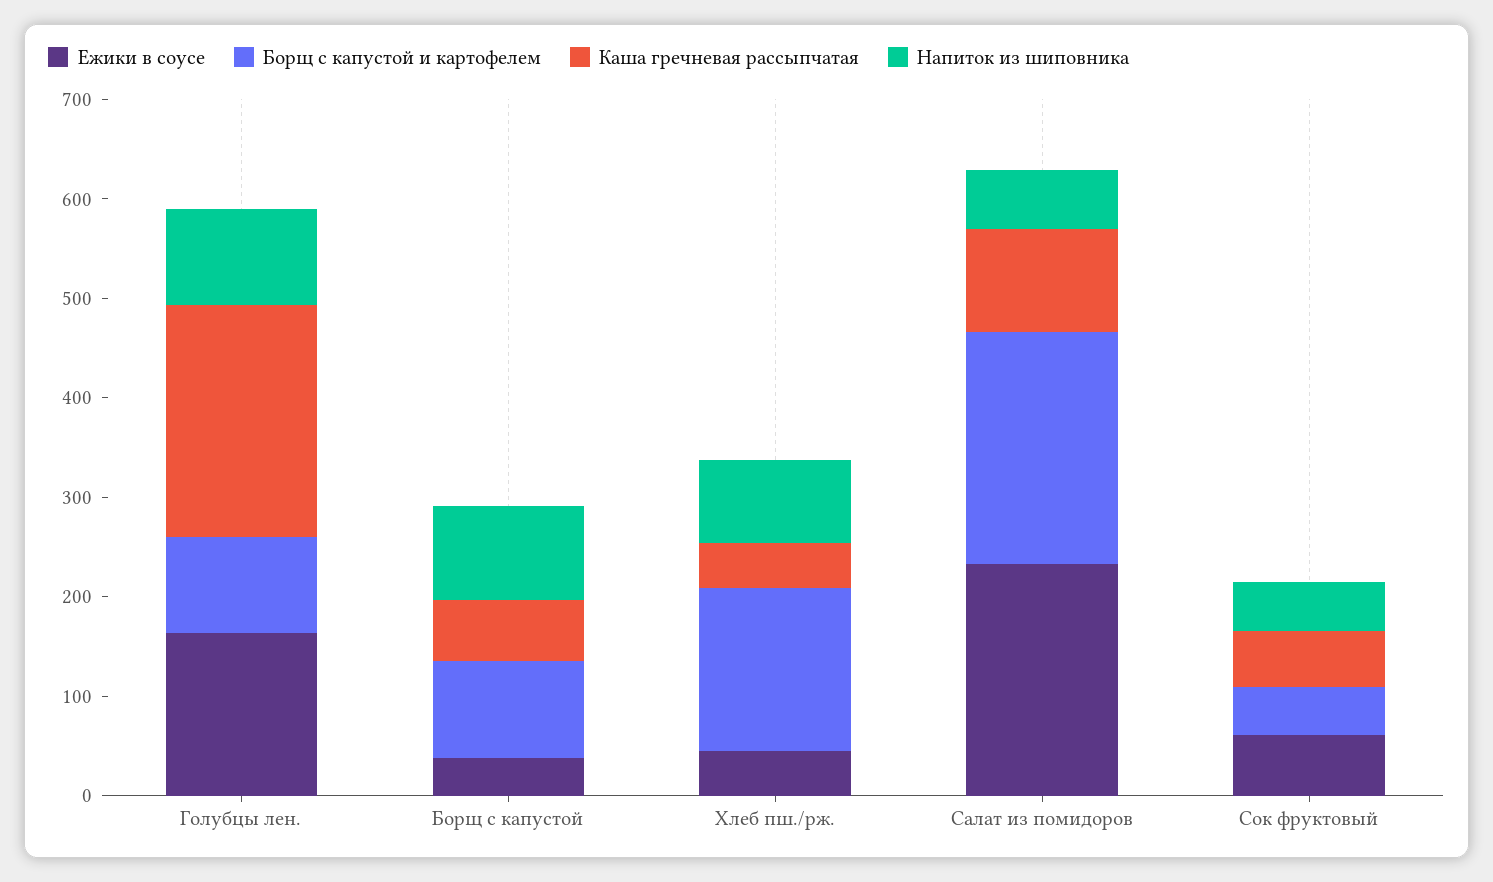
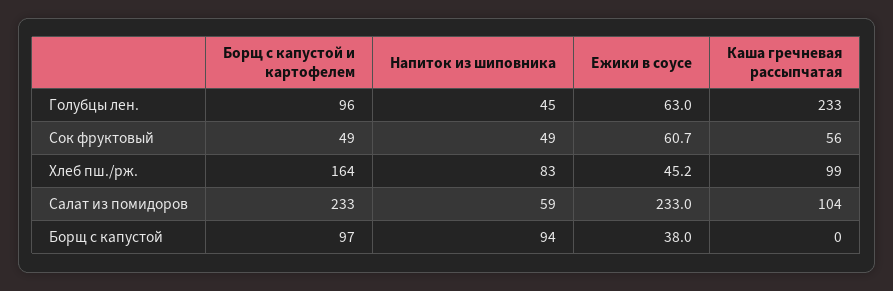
Ежики в соусе, Голубцы лен.: 160 -> 63
Напиток из шиповника, Голубцы лен.: 100 -> 45
Каша гречневая рассыпчатая, Борщ с капустой: 60 -> 0
Каша гречневая рассыпчатая, Хлеб пш./рж.: 40 -> 99

